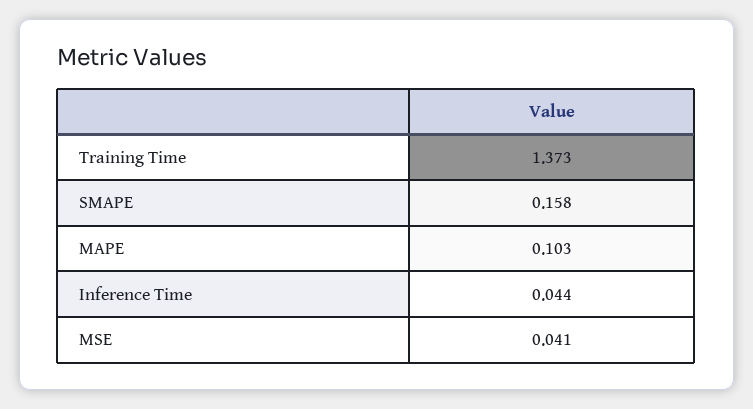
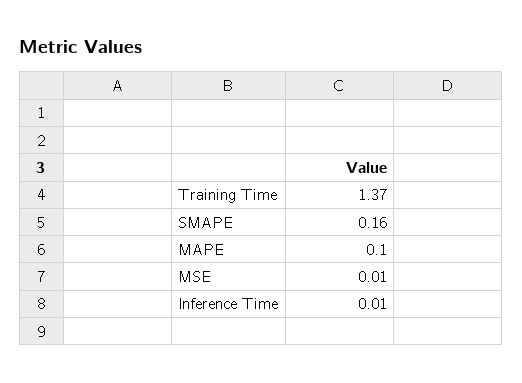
Inference Time: 0.044 -> 0.01
MSE: 0.041 -> 0.01

